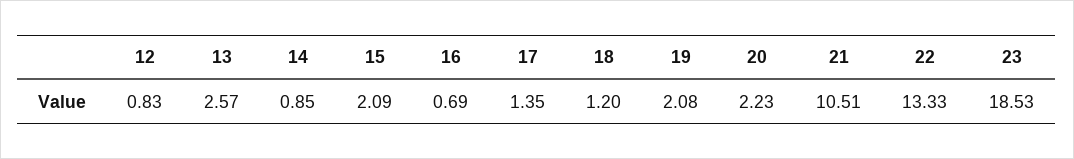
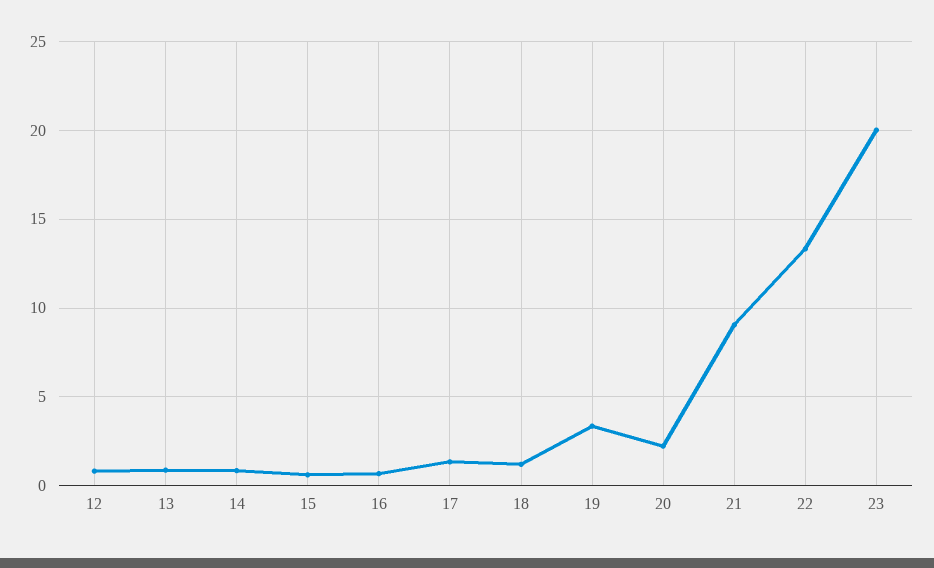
13: 2.57 -> 1
15: 2.09 -> 0.5
19: 2.08 -> 3.5
21: 10.51 -> 9
23: 18.53 -> 20

